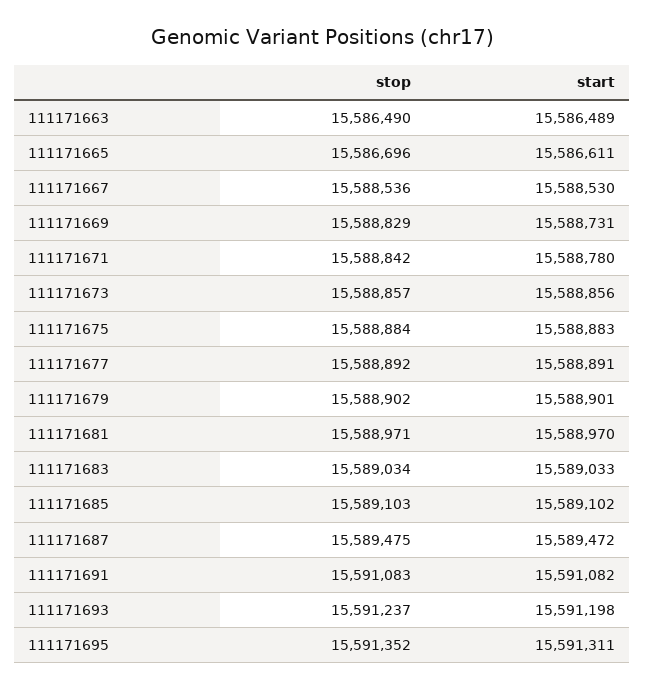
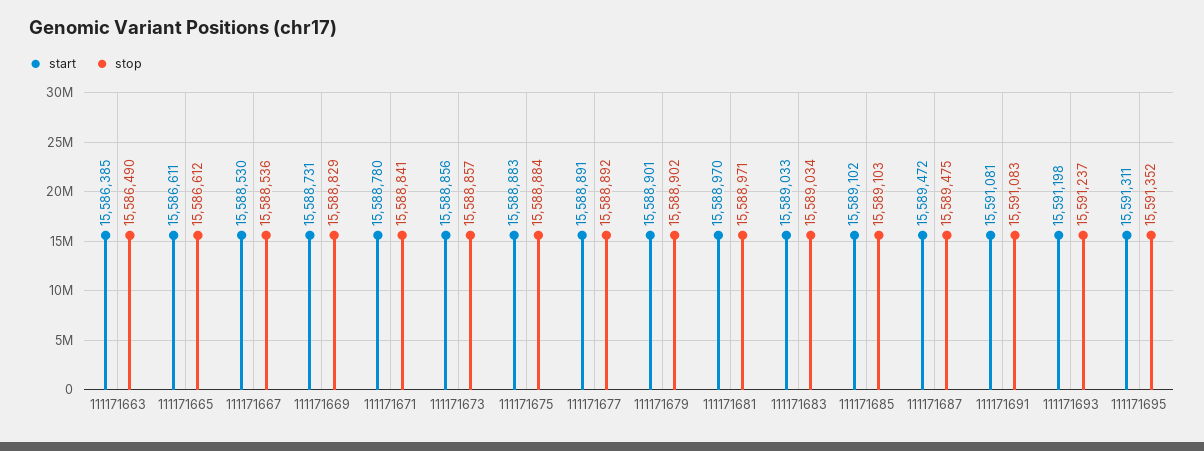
start, 111171663: 15586489 -> 15586385
stop, 111171665: 15586696 -> 15586612
stop, 111171671: 15588842 -> 15588841
start, 111171691: 15591082 -> 15591081

